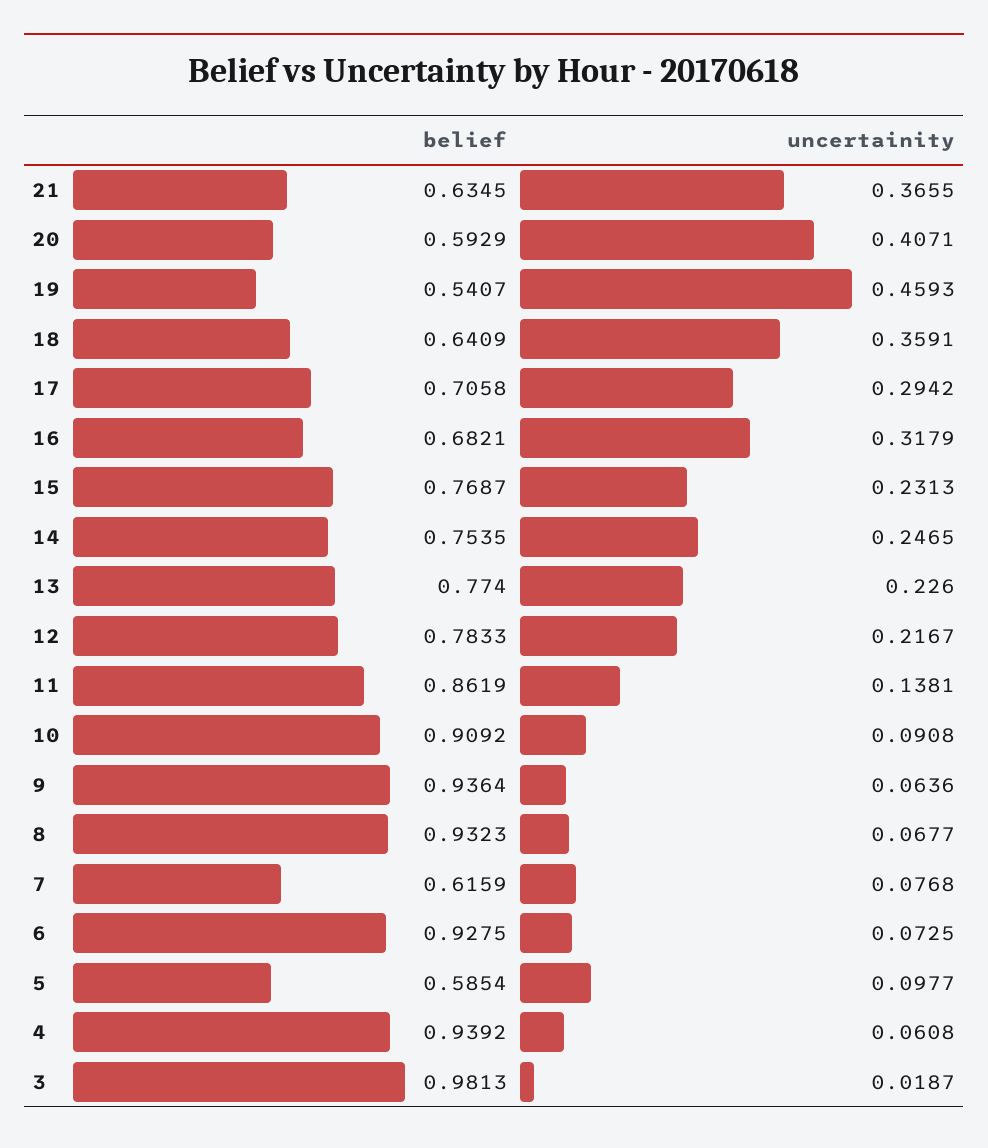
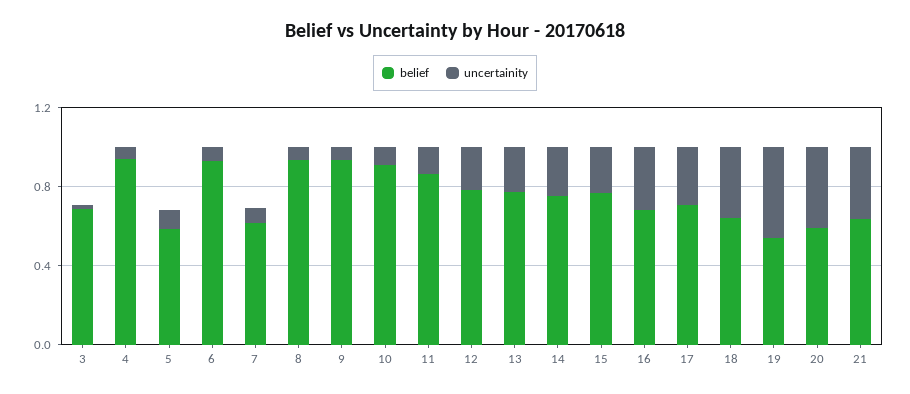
belief, 3: 0.9813 -> 0.7

